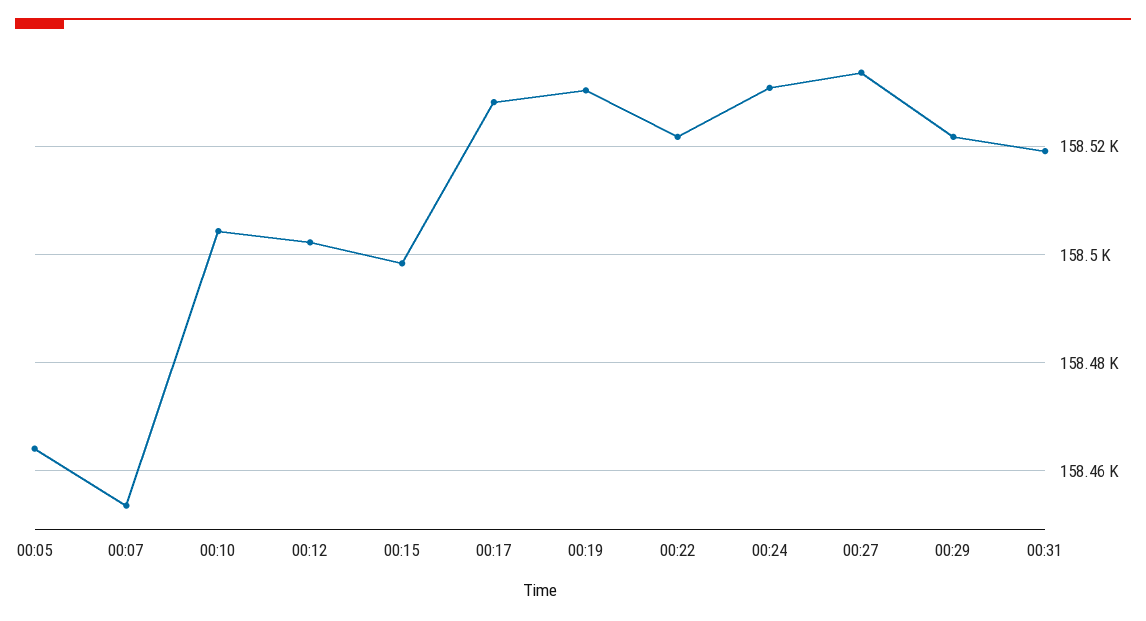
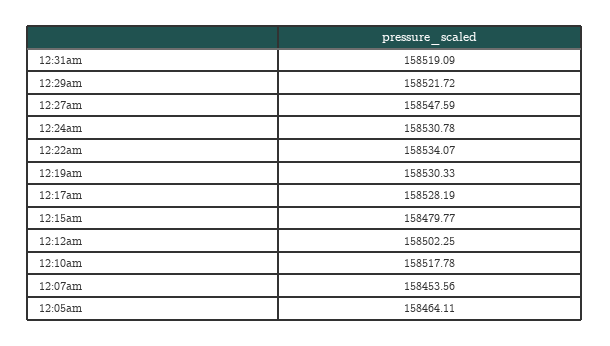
00:10: 158504 -> 158517.78
00:15: 158498 -> 158479.77
00:22: 158522 -> 158534.07
00:27: 158534 -> 158547.59

